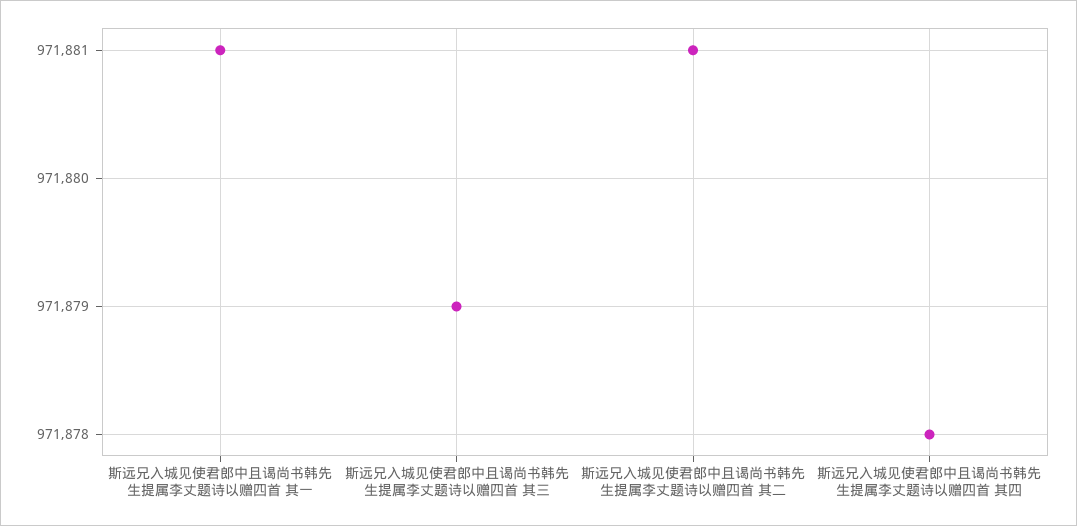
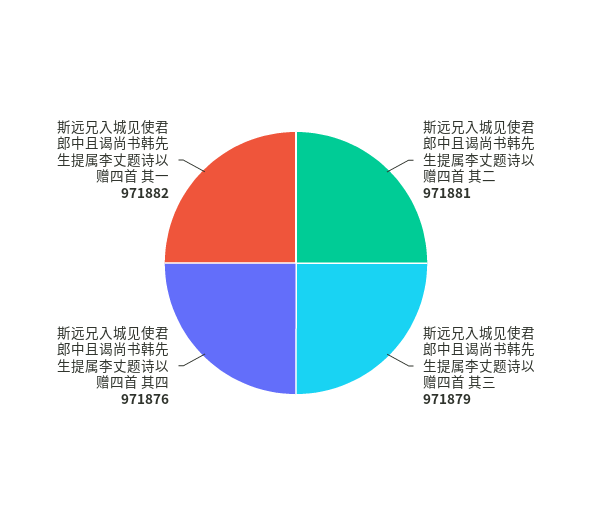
斯远兄入城见使君郎中且谒尚书韩先生提属李丈题诗以赠四首 其一: 971881 -> 971882
斯远兄入城见使君郎中且谒尚书韩先生提属李丈题诗以赠四首 其四: 971878 -> 971876

